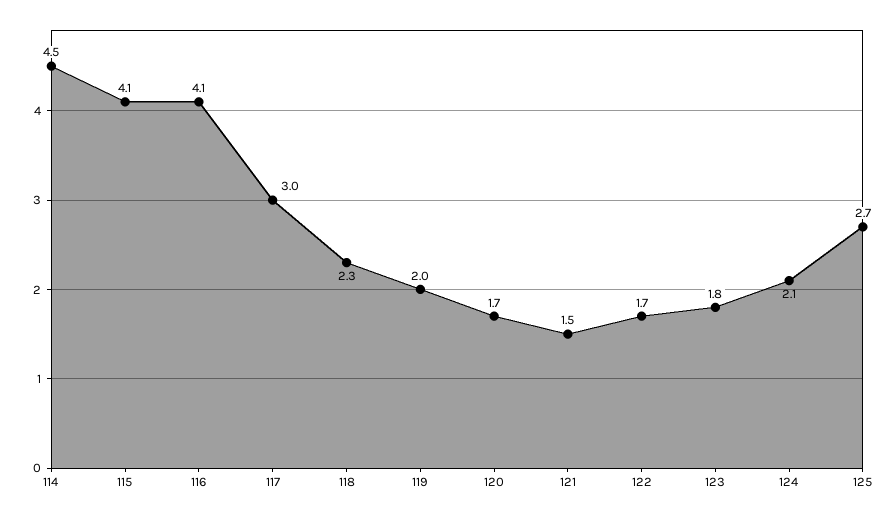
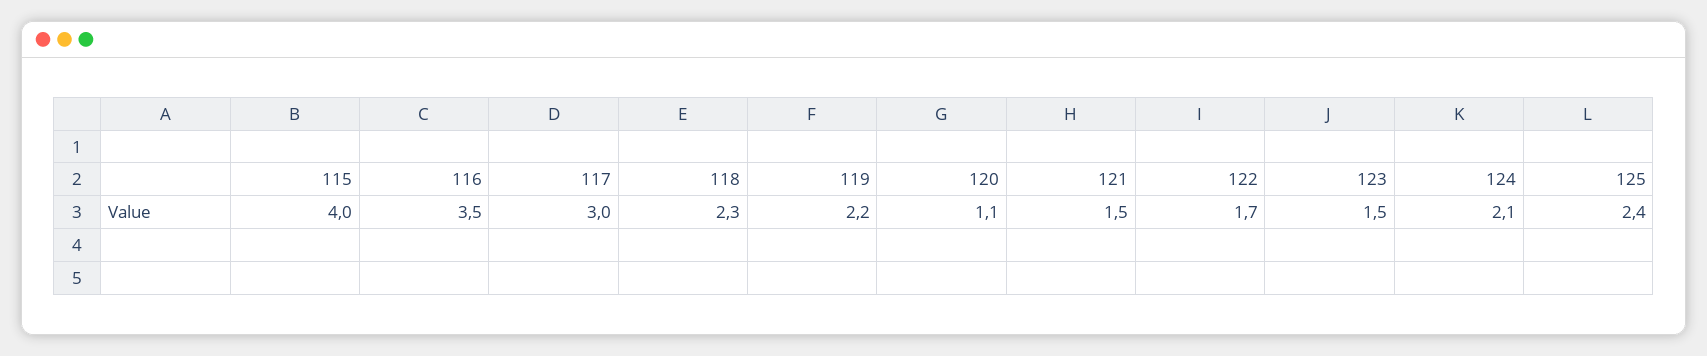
114: 4.5 -> none
115: 4.1 -> 4
116: 4.1 -> 3.5
119: 2 -> 2.2
120: 1.7 -> 1.1
123: 1.8 -> 1.5
125: 2.7 -> 2.4

